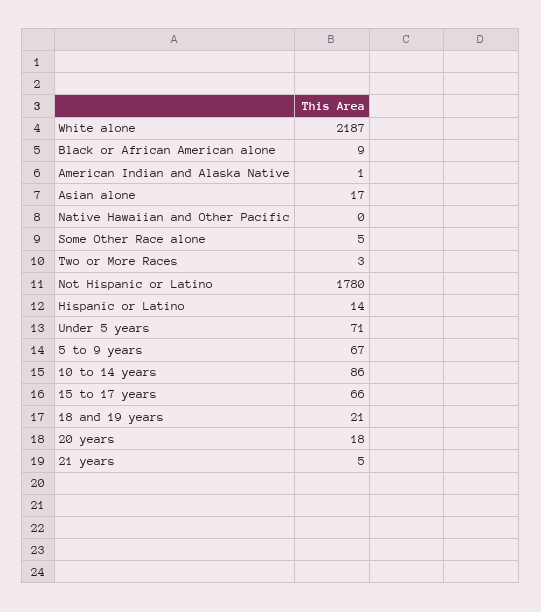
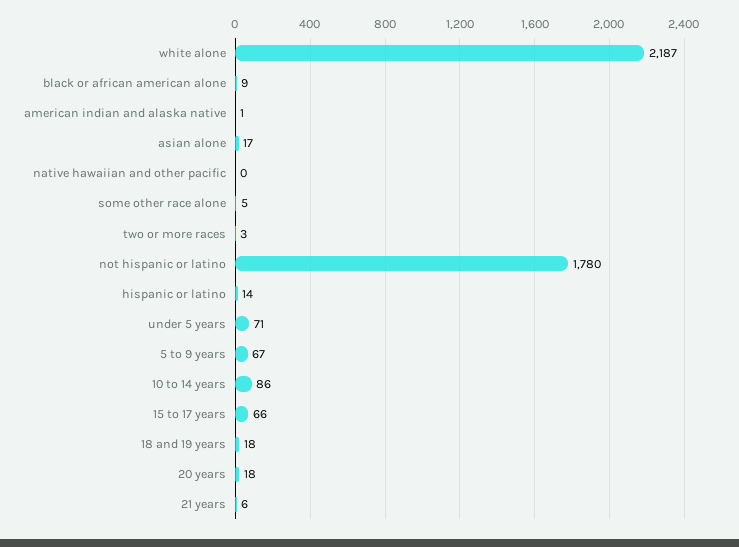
18 and 19 years: 21 -> 18
21 years: 5 -> 6

